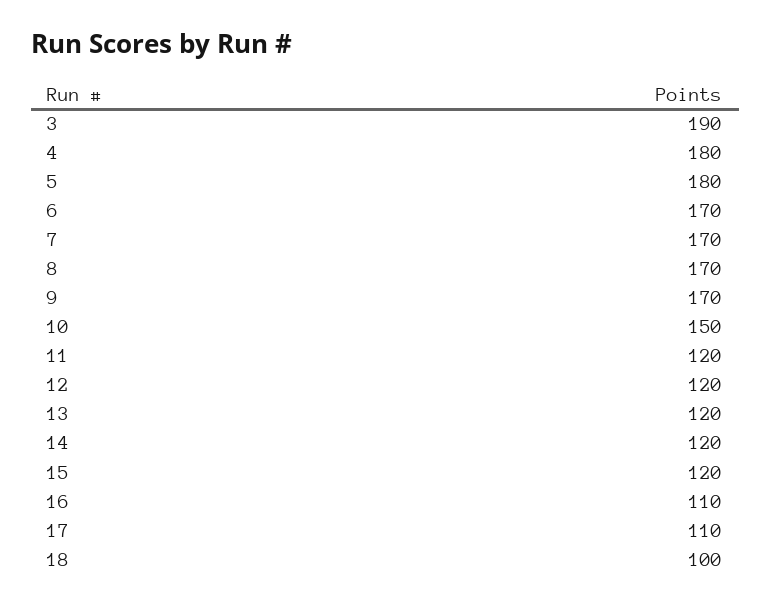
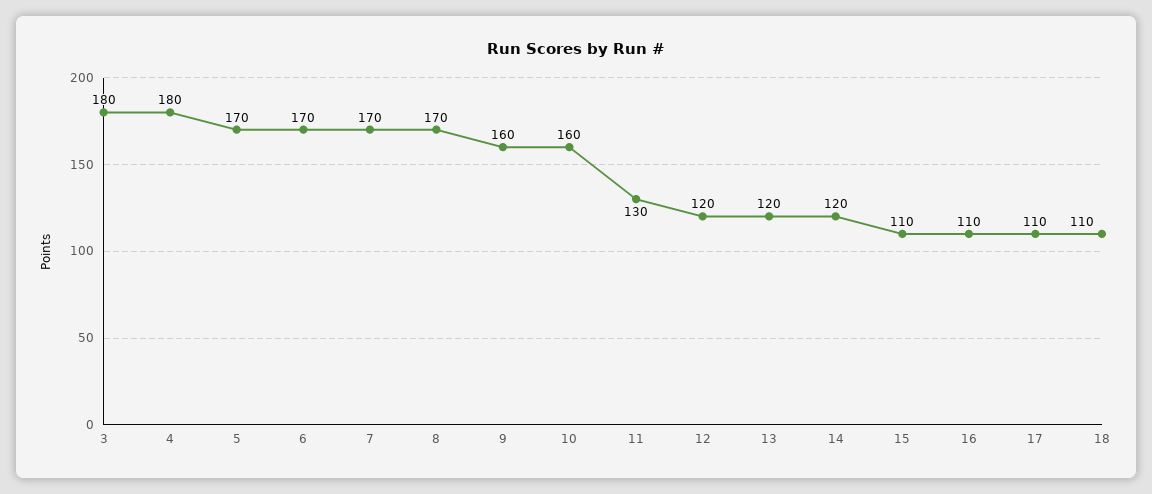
3: 190 -> 180
5: 180 -> 170
9: 170 -> 160
10: 150 -> 160
11: 120 -> 130
15: 120 -> 110
18: 100 -> 110

